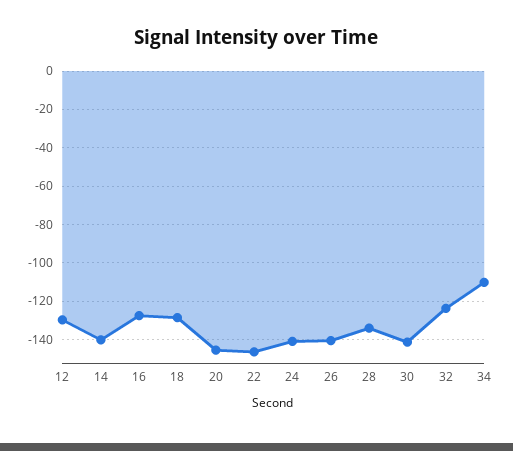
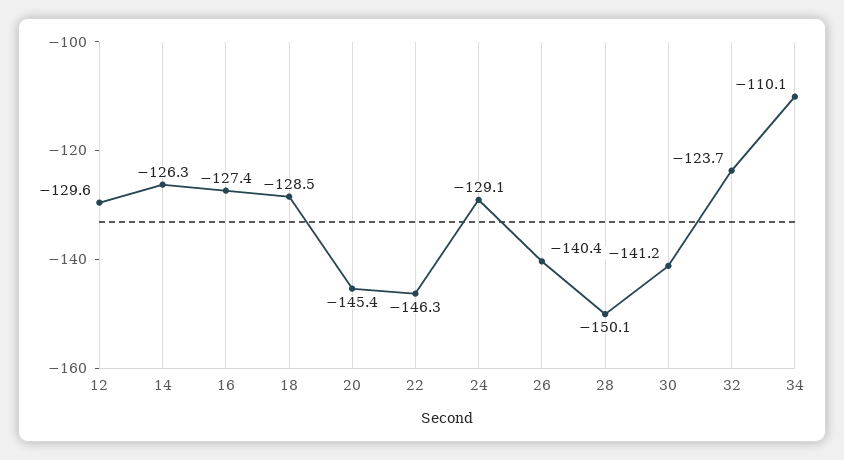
14: -140 -> -126.3
24: -140 -> -129.1
28: -135 -> -150.1

